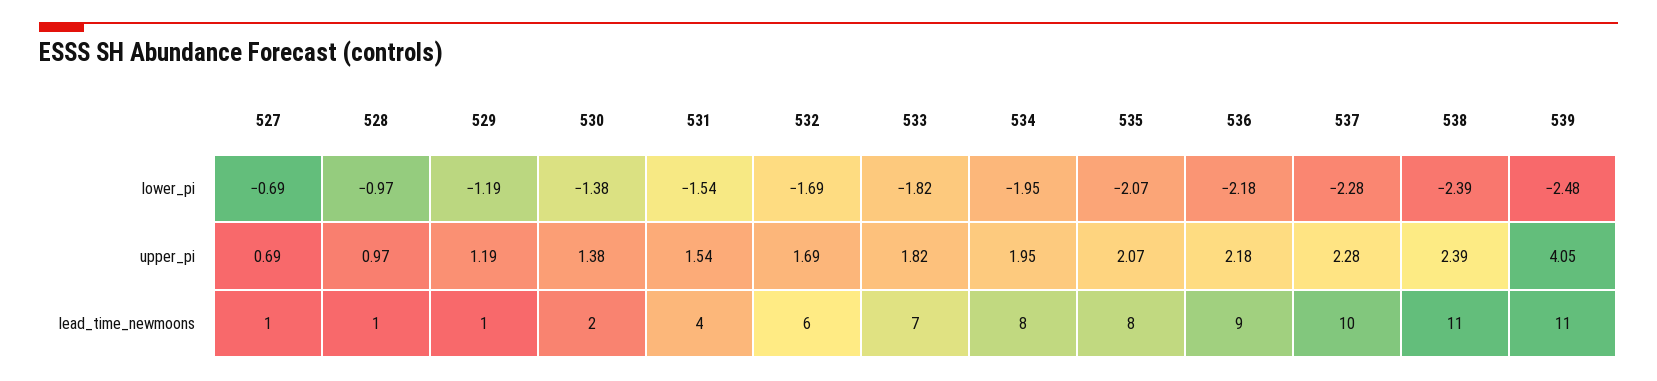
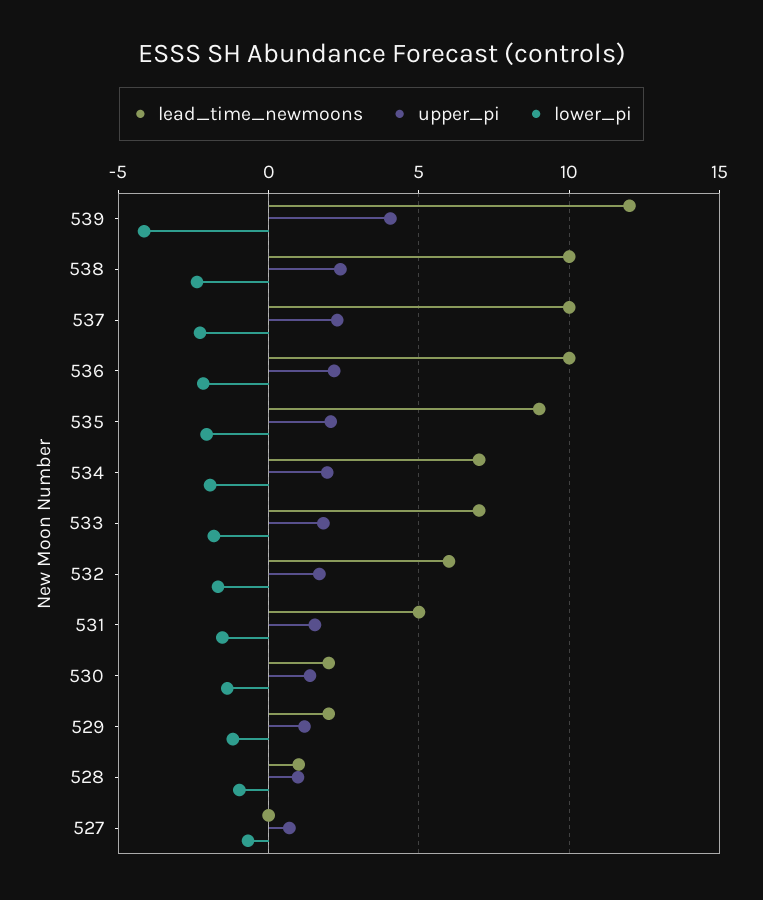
lower_pi, 539: -2.48 -> -4
lead_time_newmoons, 527: 1 -> 0
lead_time_newmoons, 529: 1 -> 2
lead_time_newmoons, 531: 4 -> 5
lead_time_newmoons, 534: 8 -> 7
lead_time_newmoons, 535: 8 -> 9
lead_time_newmoons, 536: 9 -> 10
lead_time_newmoons, 538: 11 -> 10
lead_time_newmoons, 539: 11 -> 12

